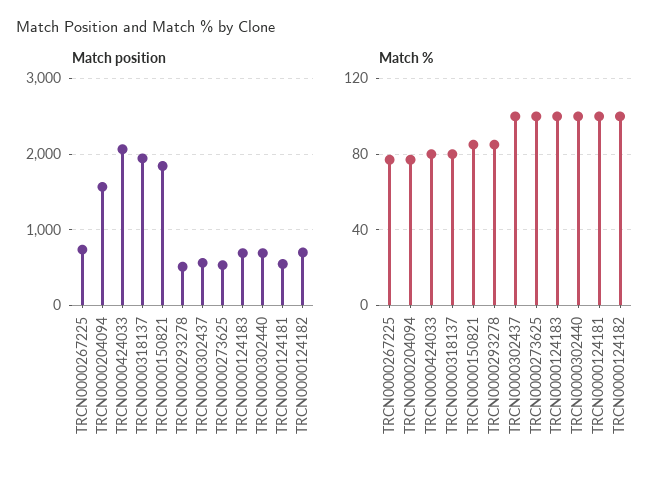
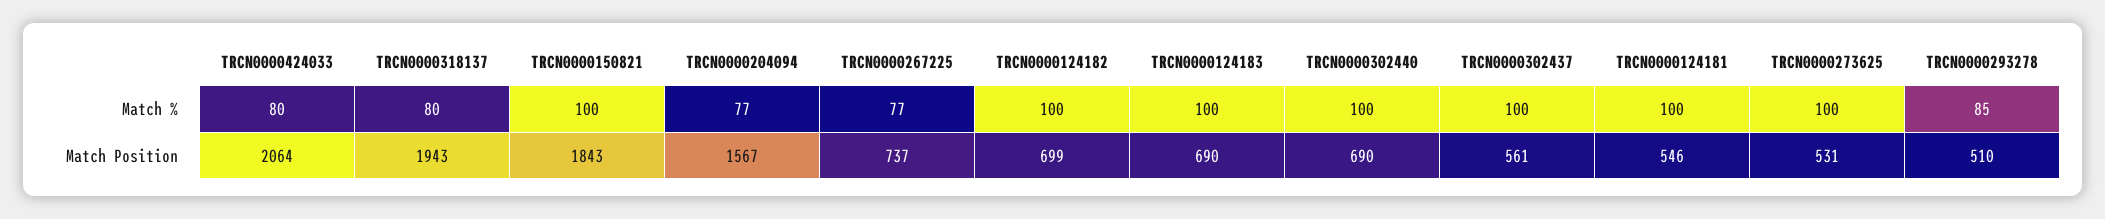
Match %, TRCN0000150821: 85 -> 100

